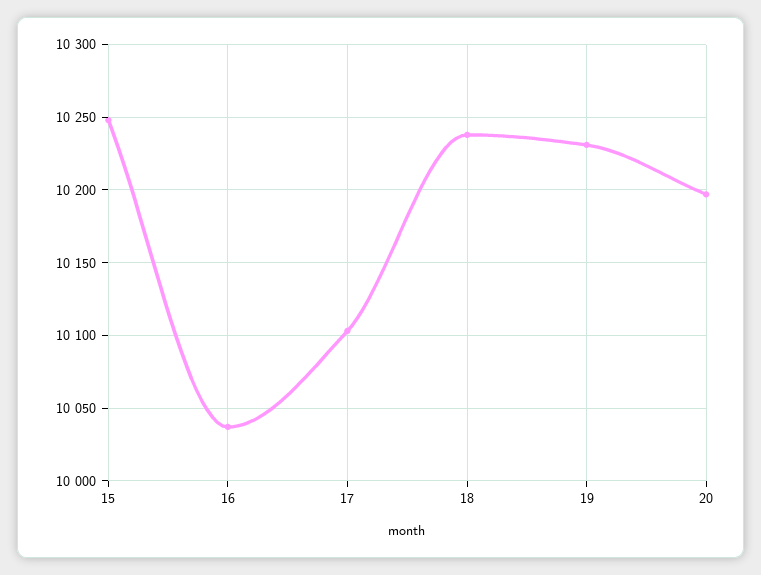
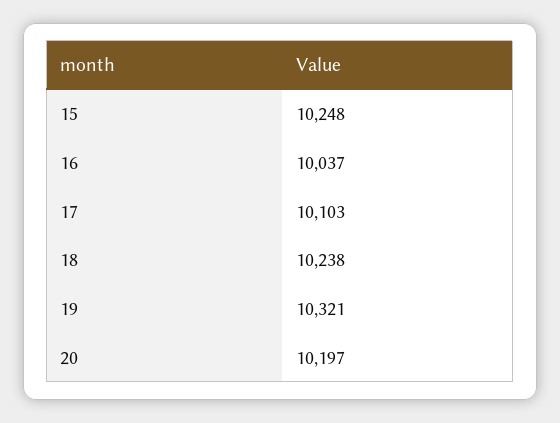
19: 10230 -> 10321

